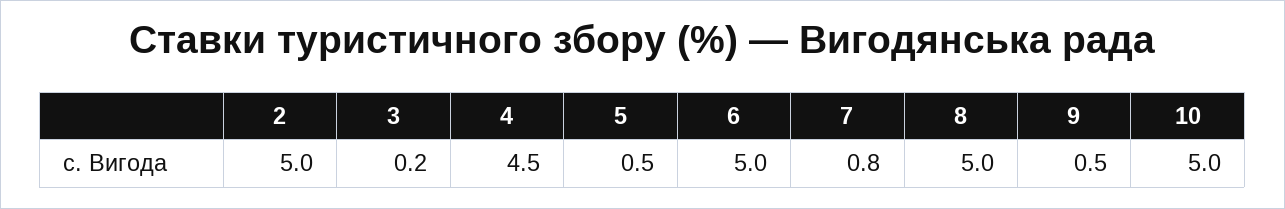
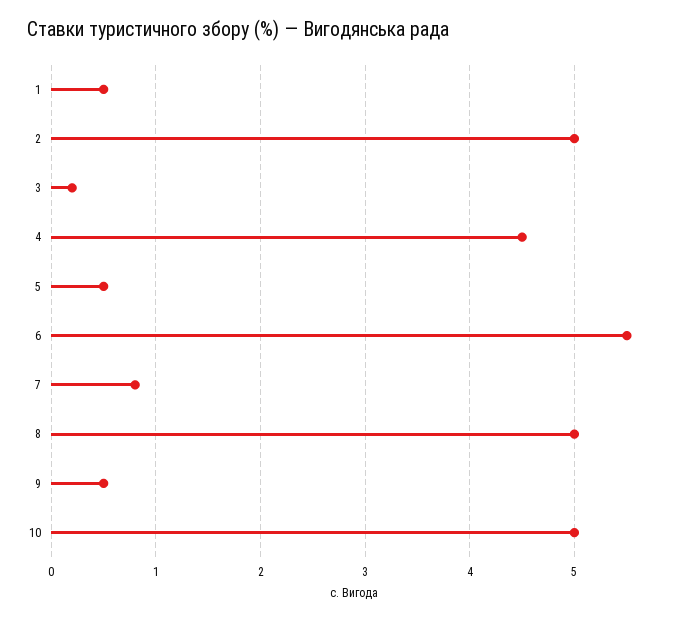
6: 5 -> 5.5
1: none -> 0.5

